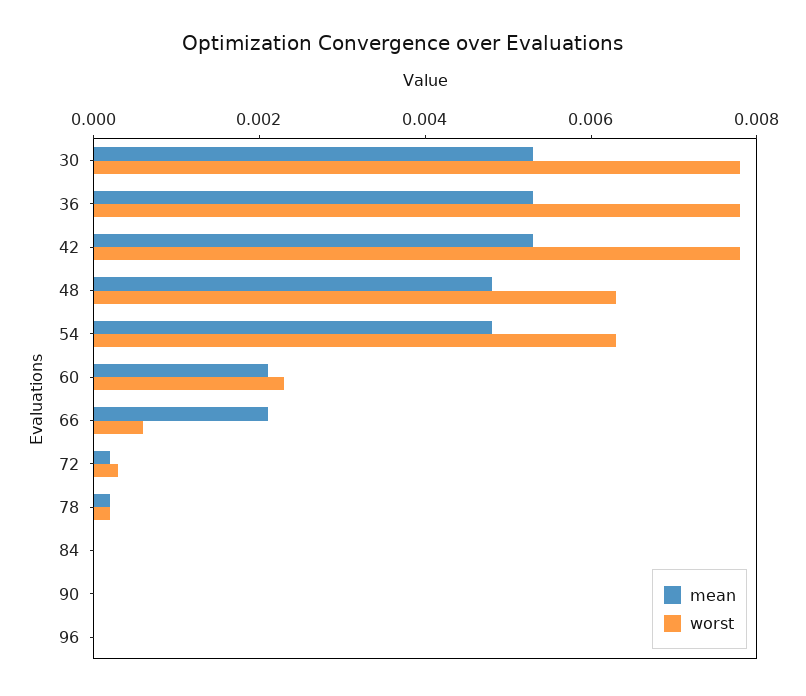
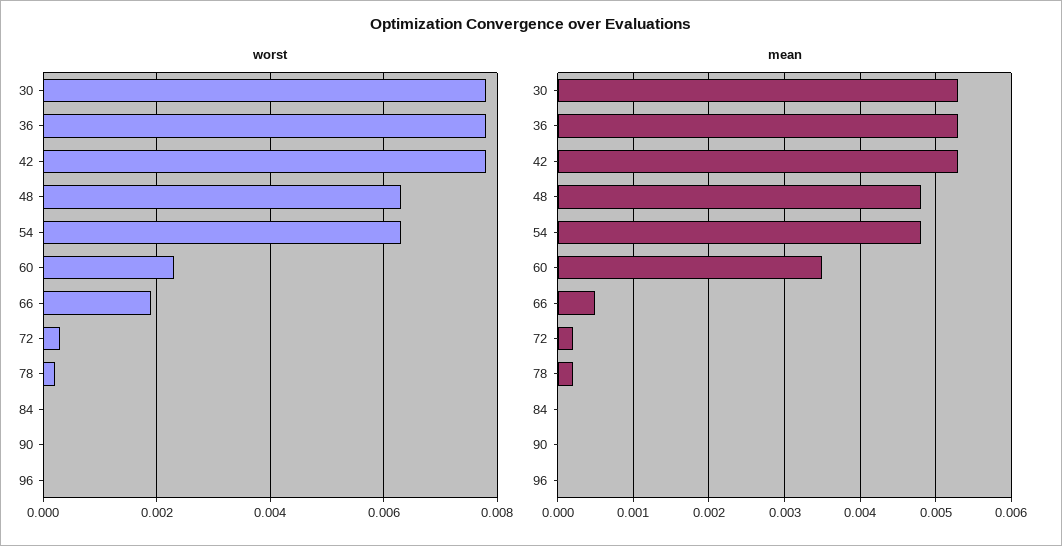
mean, 60: 0.002 -> 0.0035
mean, 66: 0.002 -> 0.0005
worst, 66: 0.0005 -> 0.002

